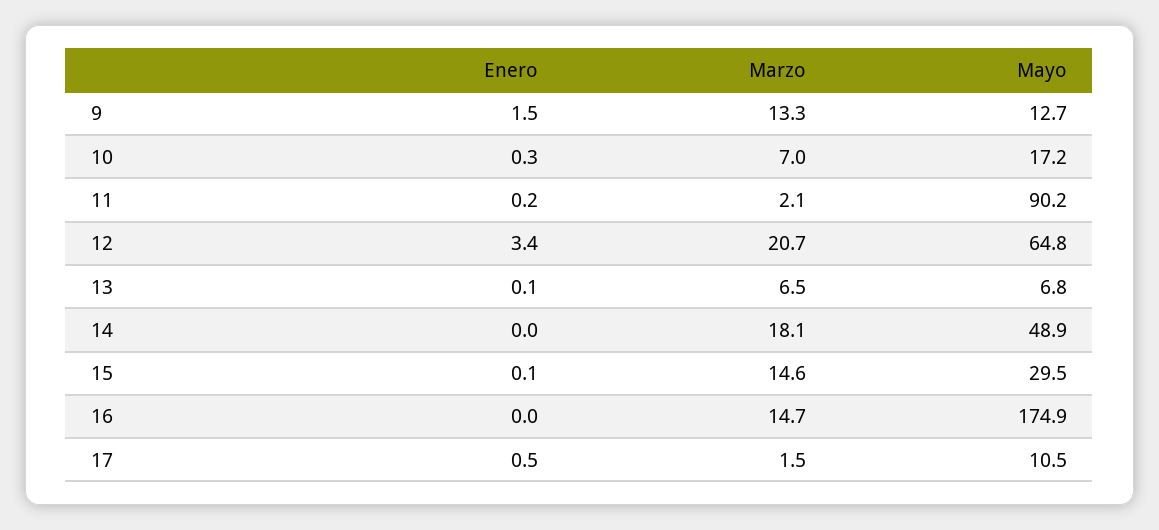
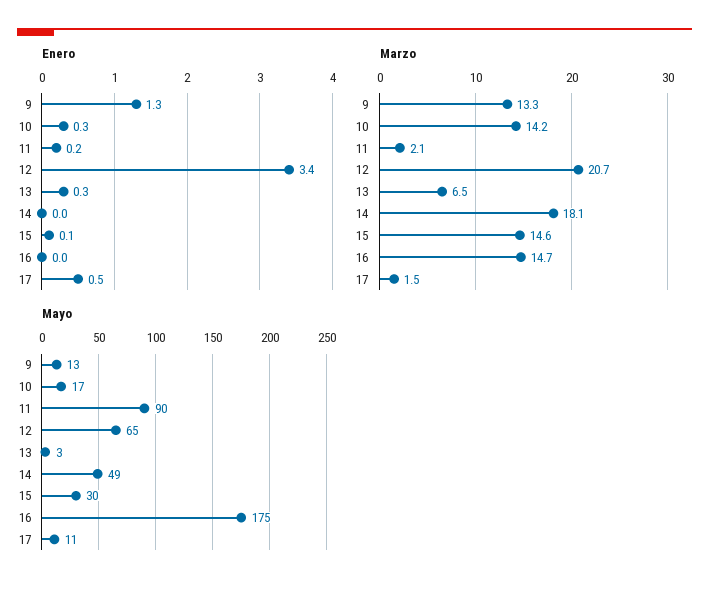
Enero, 9: 1.5 -> 1.3
Marzo, 10: 7 -> 14.2
Enero, 13: 0.1 -> 0.3
Mayo, 13: 6.8 -> 3

